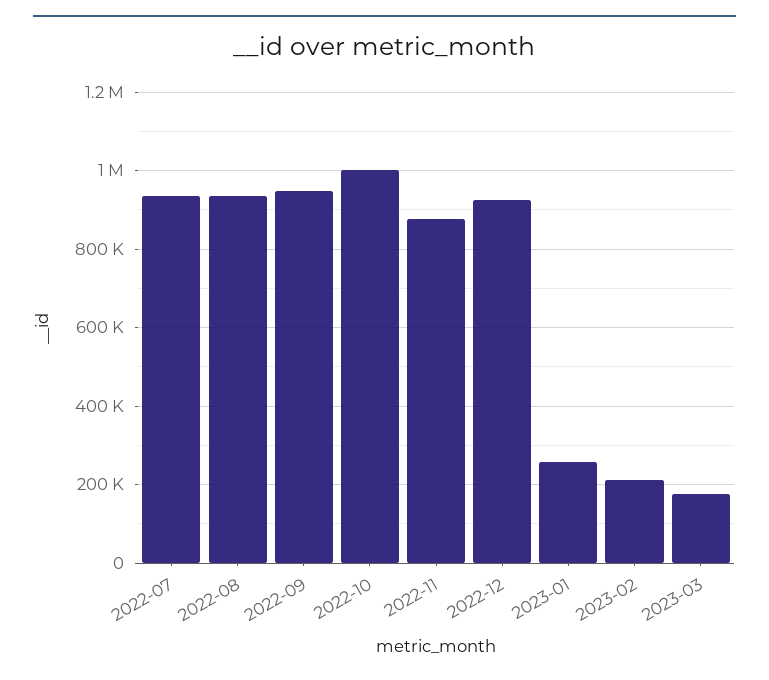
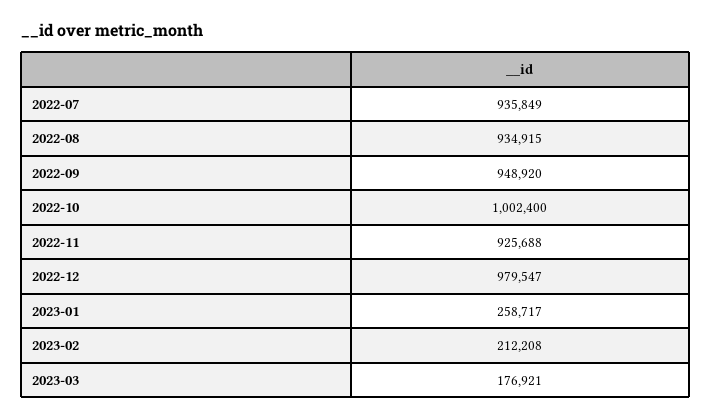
2022-11: 880000 -> 925688
2022-12: 920000 -> 979547

